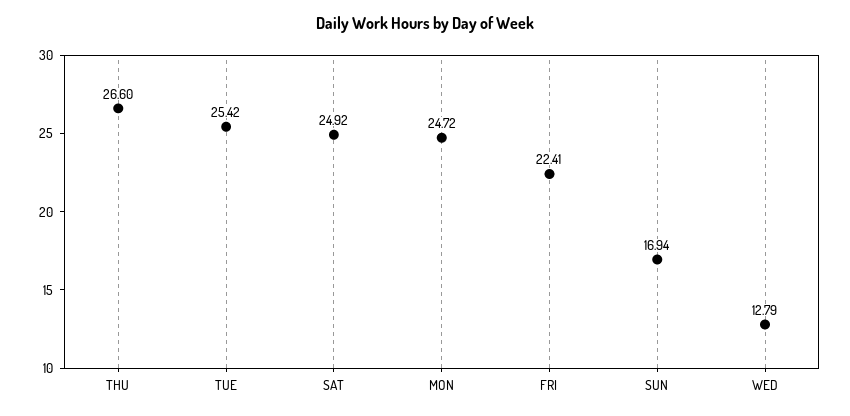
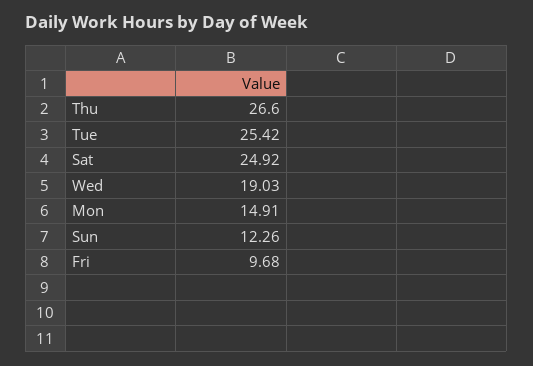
MON: 24.72 -> 14.91
FRI: 22.41 -> 9.68
SUN: 16.94 -> 12.26
WED: 12.79 -> 19.03

